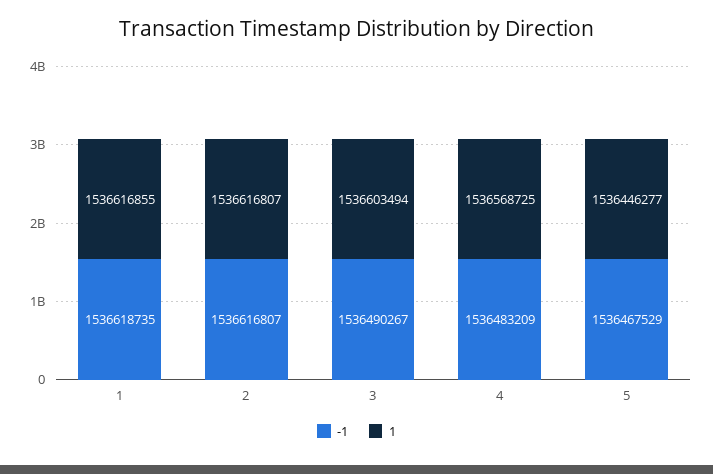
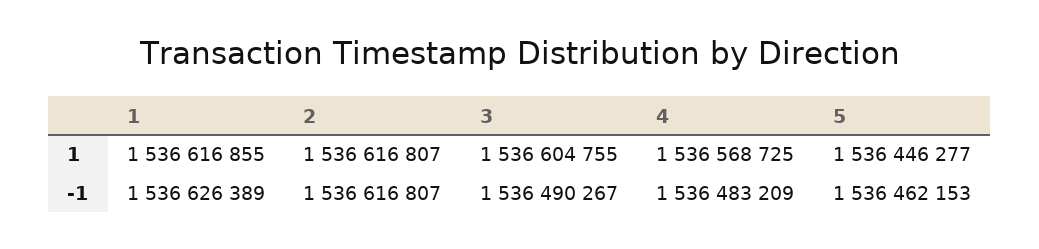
-1, 1: 1536618735 -> 1536626389
1, 3: 1536603494 -> 1536604755
-1, 5: 1536467529 -> 1536462153

